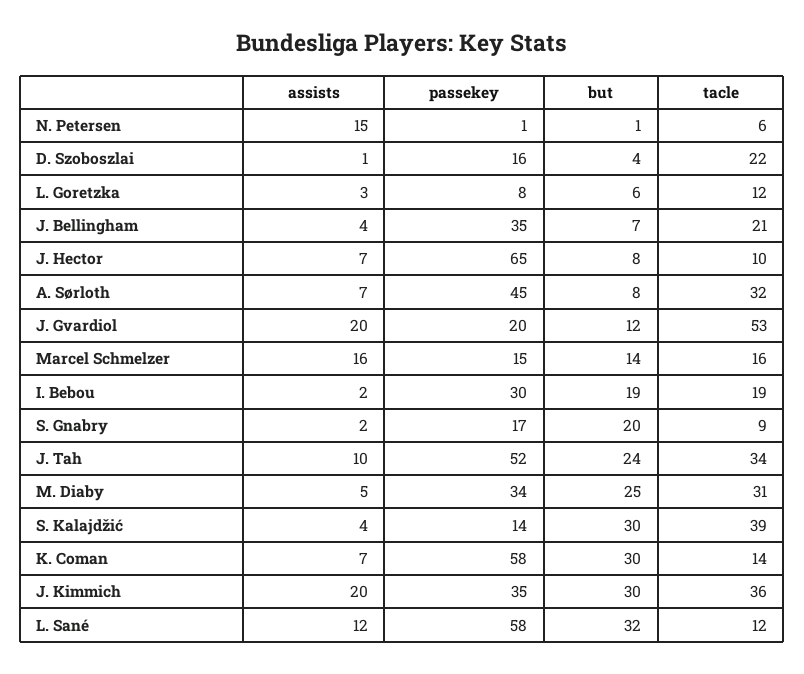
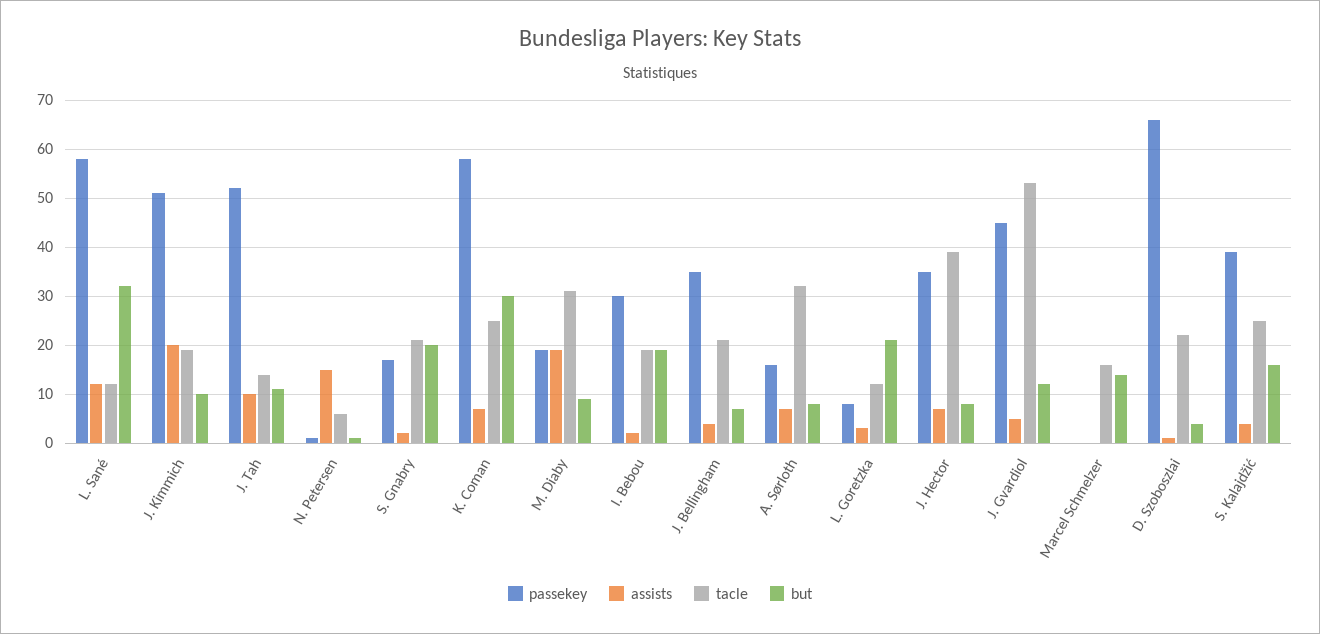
passekey, D. Szoboszlai: 16 -> 65
but, L. Goretzka: 6 -> 20
passekey, J. Hector: 65 -> 35
tacle, J. Hector: 10 -> 40
passekey, A. Sørloth: 45 -> 15
assists, J. Gvardiol: 20 -> 5
passekey, J. Gvardiol: 20 -> 45
assists, Marcel Schmelzer: 16 -> 0
passekey, Marcel Schmelzer: 15 -> 0
tacle, S. Gnabry: 9 -> 20
but, J. Tah: 24 -> 10
tacle, J. Tah: 34 -> 15
assists, M. Diaby: 5 -> 20
passekey, M. Diaby: 34 -> 20
but, M. Diaby: 25 -> 10
passekey, S. Kalajdžić: 14 -> 40
but, S. Kalajdžić: 30 -> 15
tacle, S. Kalajdžić: 39 -> 25
tacle, K. Coman: 14 -> 25
passekey, J. Kimmich: 35 -> 50
but, J. Kimmich: 30 -> 10
tacle, J. Kimmich: 36 -> 20

